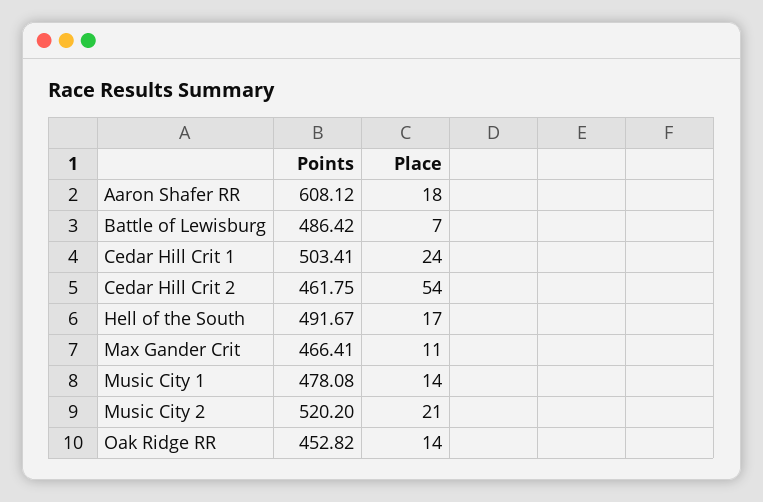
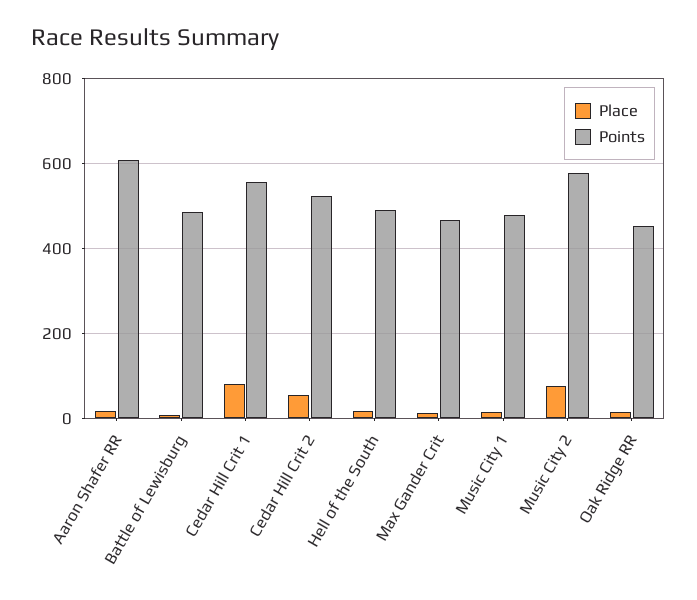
Points, Cedar Hill Crit 1: 503.41 -> 560
Place, Cedar Hill Crit 1: 24 -> 80
Points, Cedar Hill Crit 2: 461.75 -> 520
Points, Music City 2: 520.2 -> 580
Place, Music City 2: 21 -> 80

